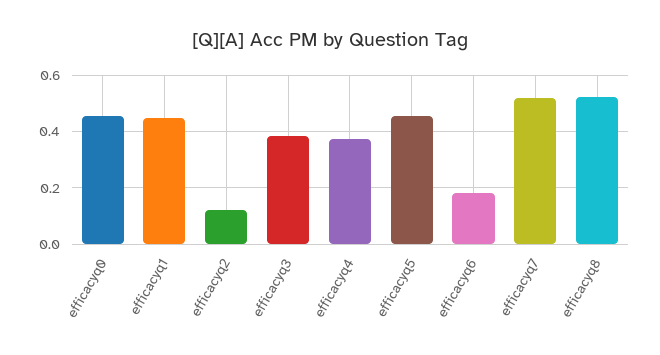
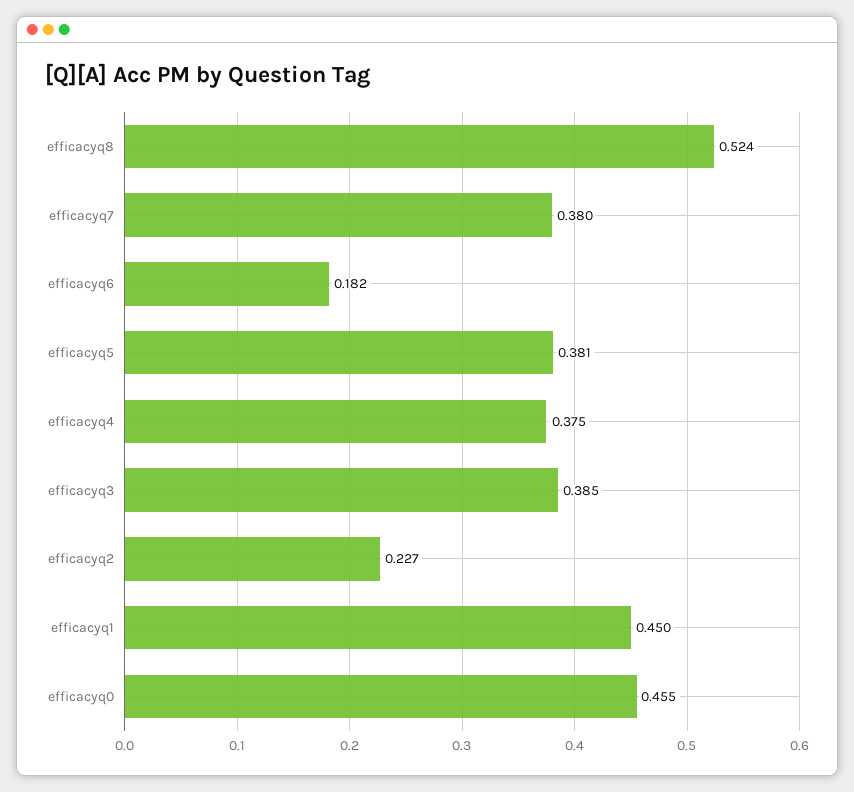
efficacyq2: 0.125 -> 0.227
efficacyq5: 0.45 -> 0.381
efficacyq7: 0.525 -> 0.38

